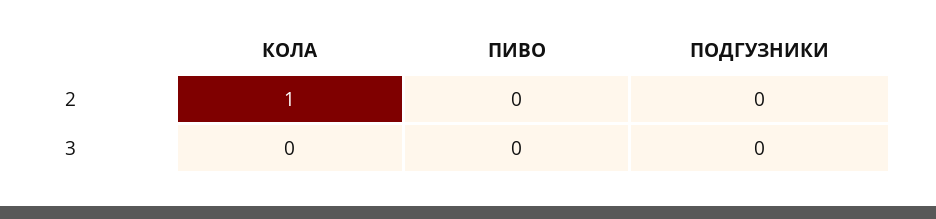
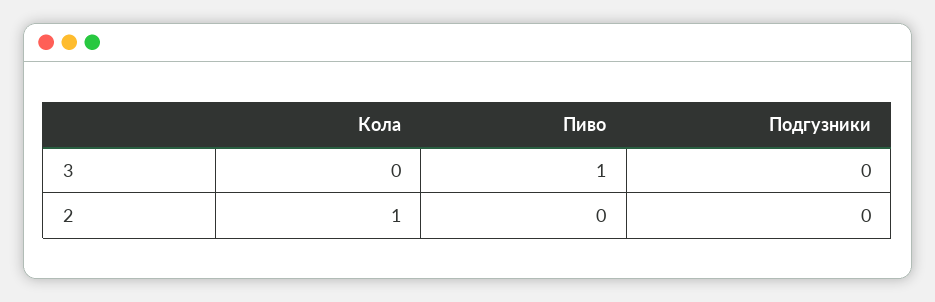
ПИВО, 3: 0 -> 1

